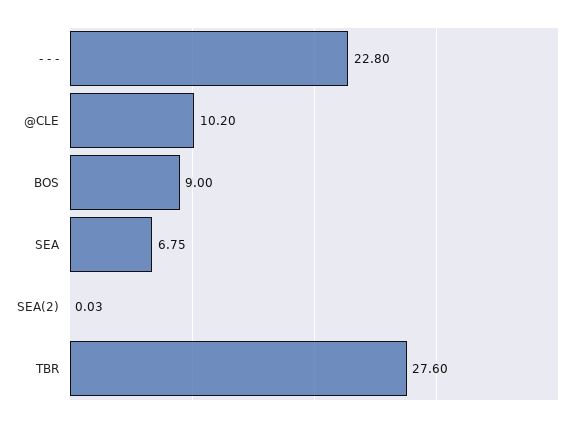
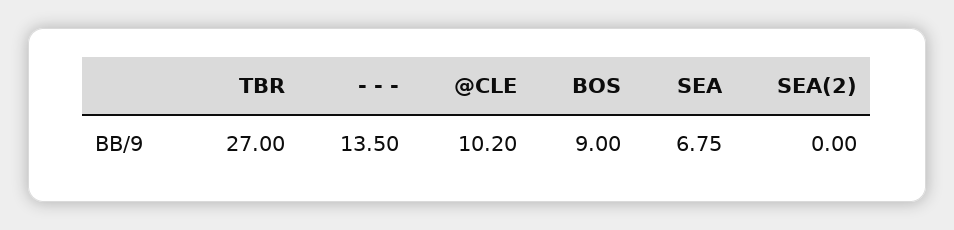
- - -: 22.8 -> 13.5
SEA(2): 0.03 -> 0
TBR: 27.6 -> 27

